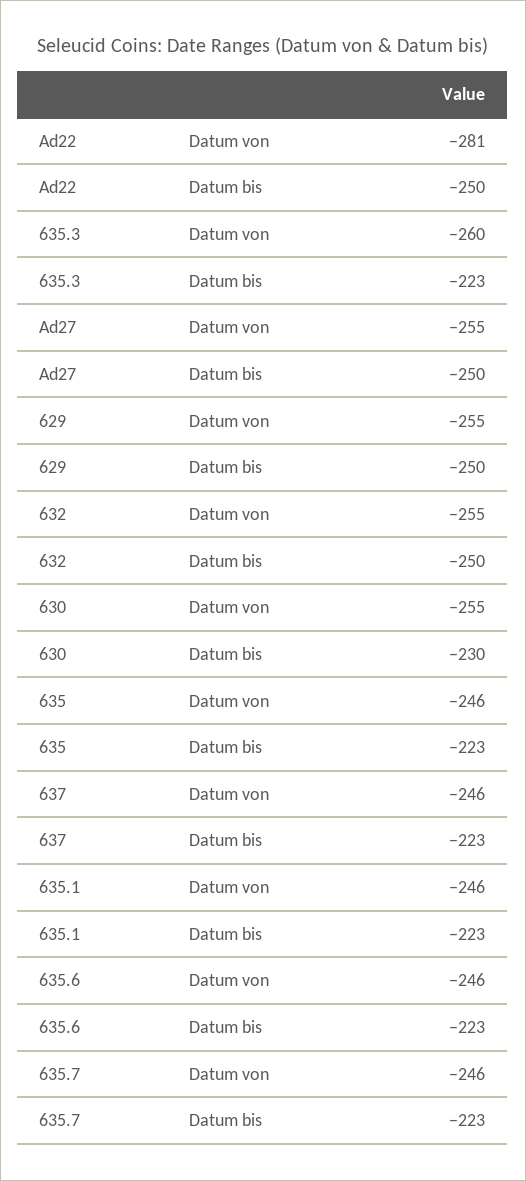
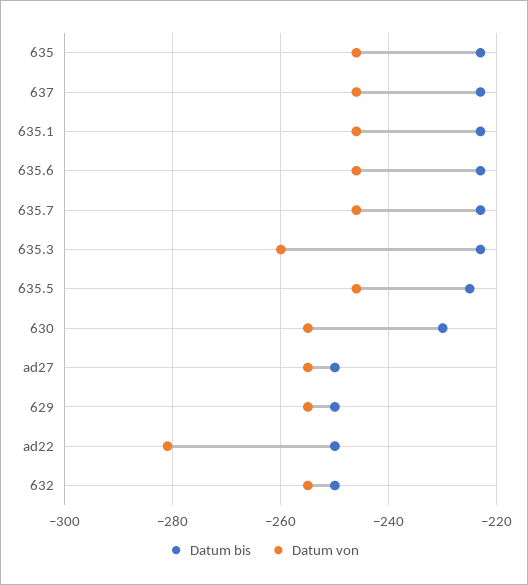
Datum bis, 635.5: none -> -225
Datum von, 635.5: none -> -245

